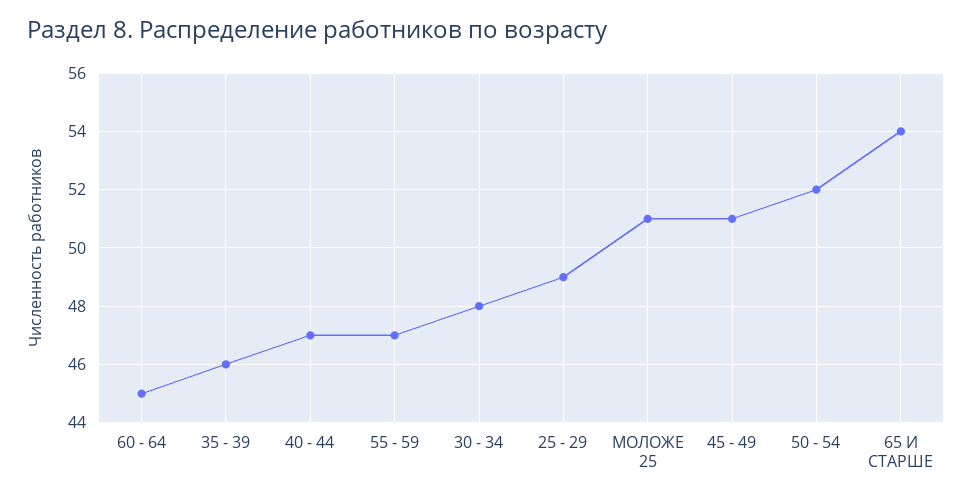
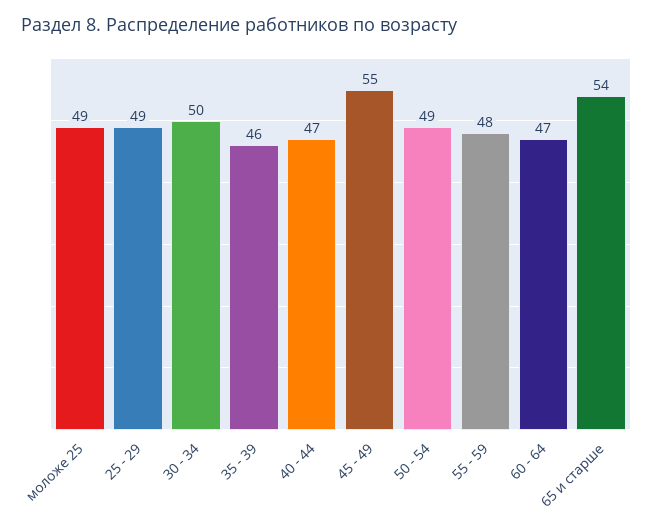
60 - 64: 45 -> 47
55 - 59: 47 -> 48
30 - 34: 48 -> 50
МОЛОЖЕ 25: 51 -> 49
45 - 49: 51 -> 55
50 - 54: 52 -> 49

